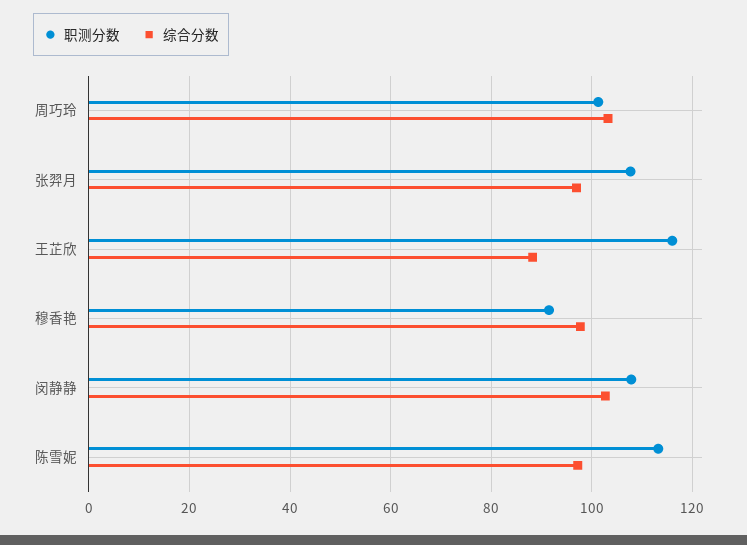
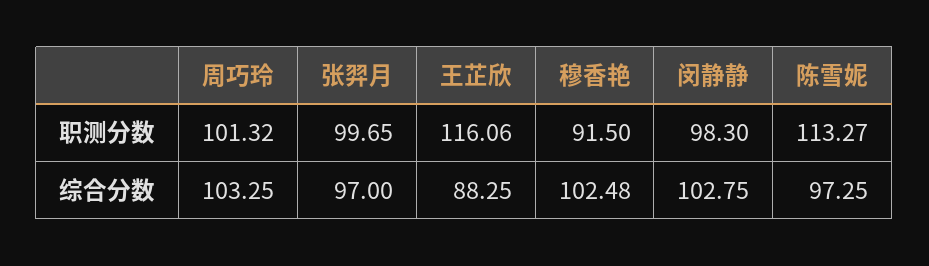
职测分数, 张羿月: 108 -> 99.65
综合分数, 穆香艳: 98 -> 102.48
职测分数, 闵静静: 108 -> 98.3

